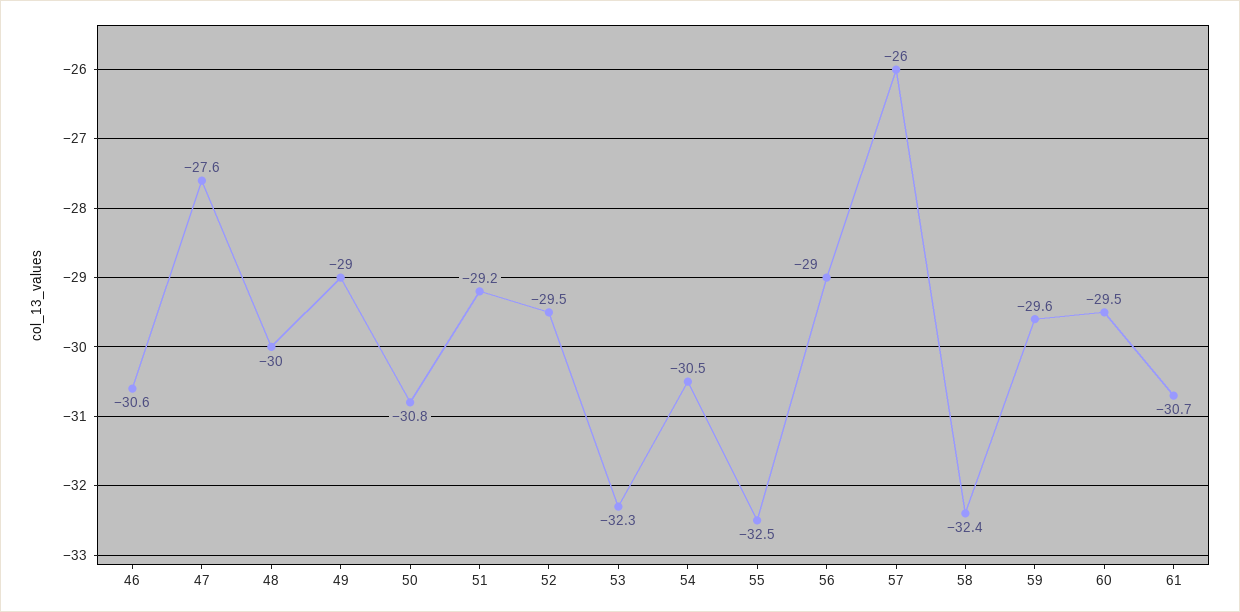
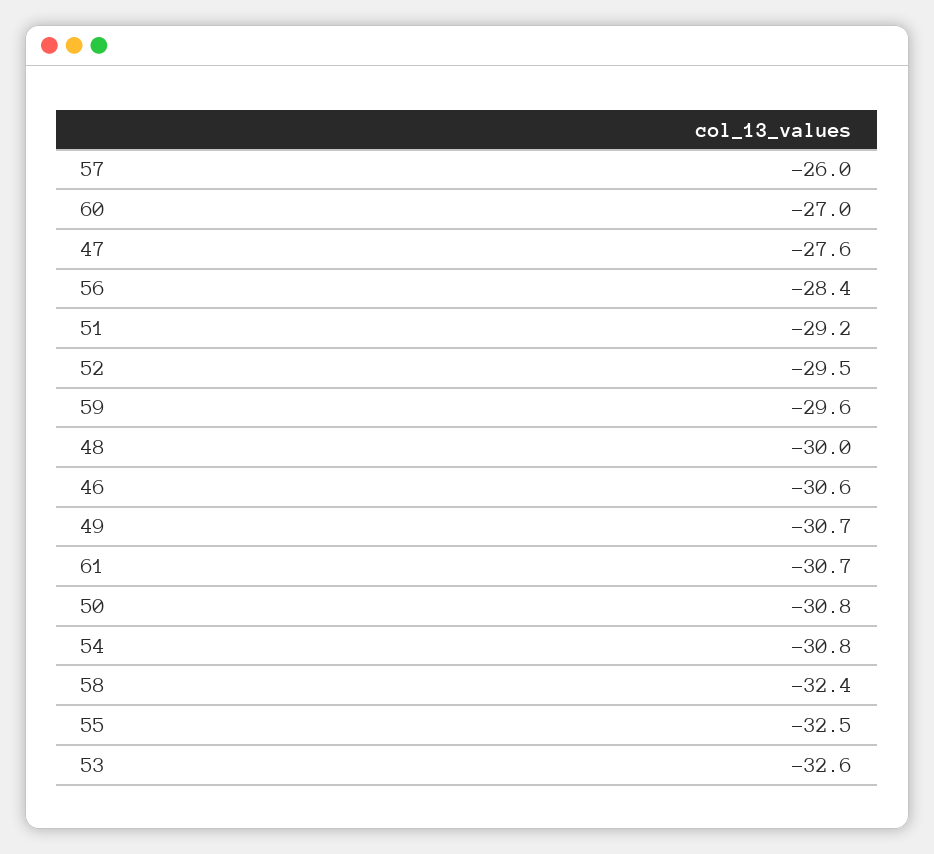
49: -29 -> -30.7
53: -32.3 -> -32.6
54: -30.5 -> -30.8
56: -29 -> -28.4
60: -29.5 -> -27

